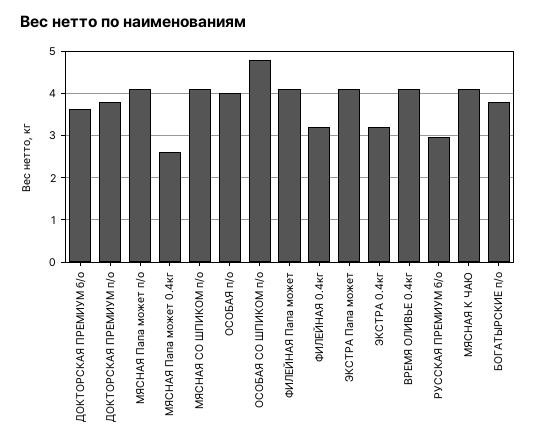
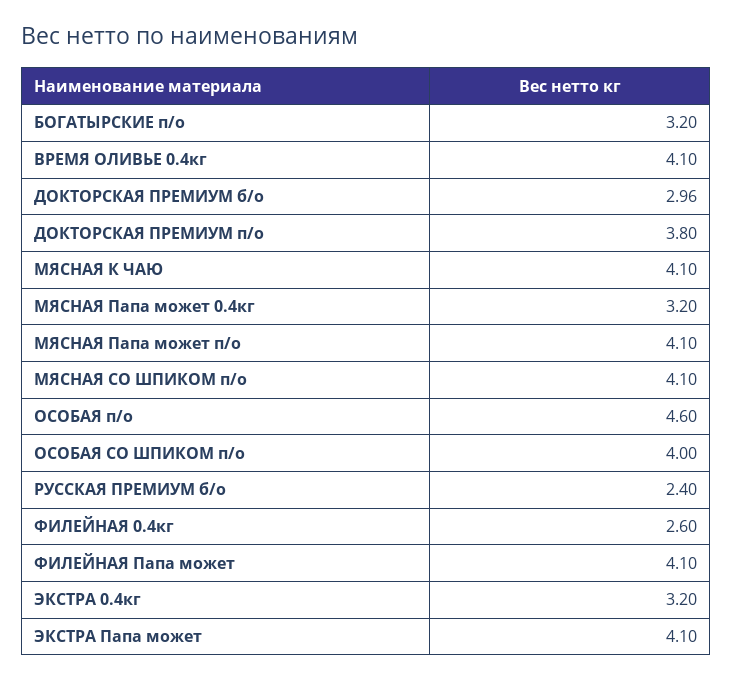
ДОКТОРСКАЯ ПРЕМИУМ б/о: 3.6 -> 2.96
МЯСНАЯ Папа может 0.4кг: 2.6 -> 3.2
ОСОБАЯ п/о: 4 -> 4.6
ОСОБАЯ СО ШПИКОМ п/о: 4.8 -> 4
ФИЛЕЙНАЯ 0.4кг: 3.2 -> 2.6
РУССКАЯ ПРЕМИУМ б/о: 3 -> 2.4
БОГАТЫРСКИЕ п/о: 3.8 -> 3.2

